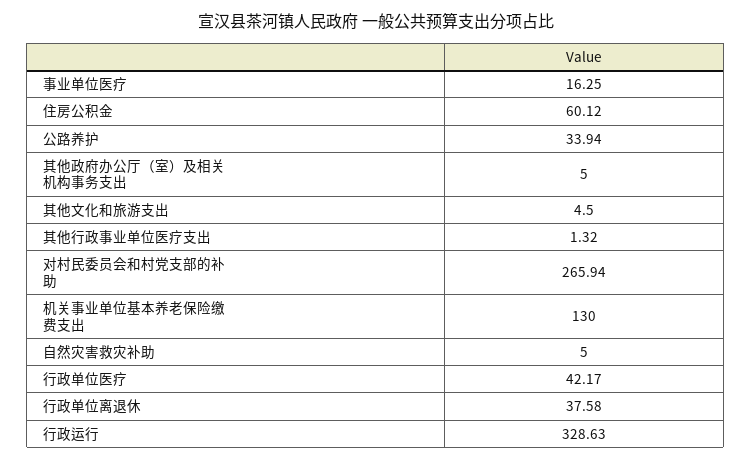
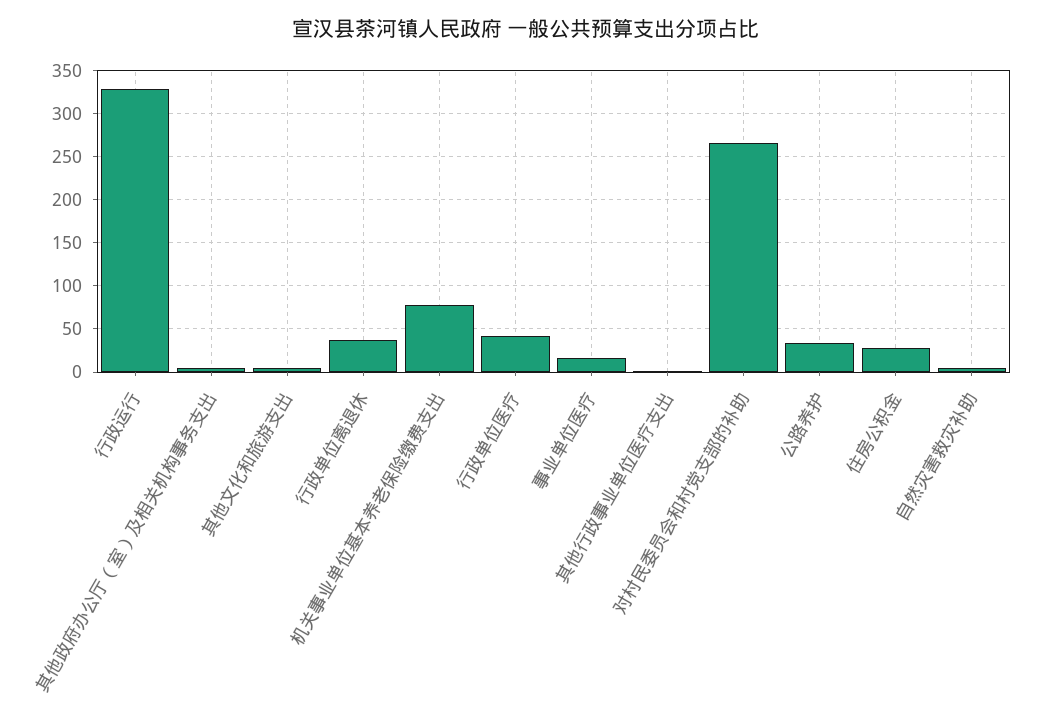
住房公积金: 60.12 -> 30
机关事业单位基本养老保险缴费支出: 130 -> 80

